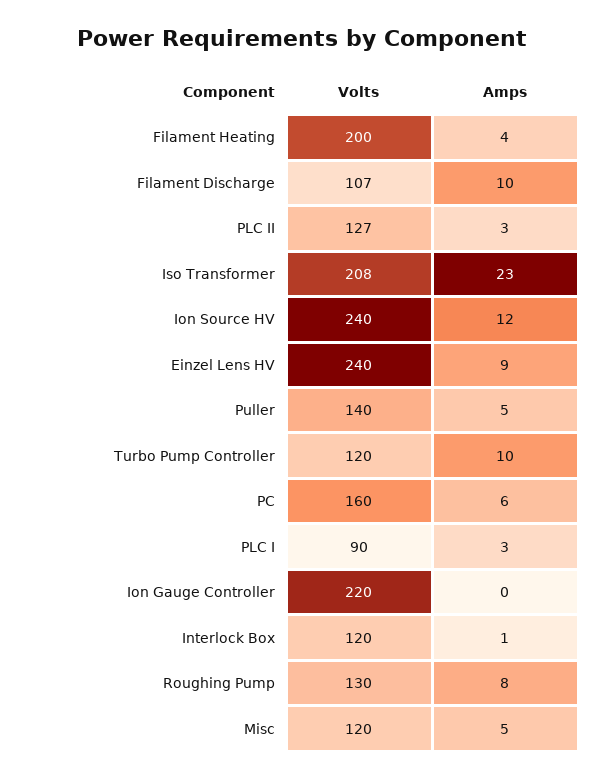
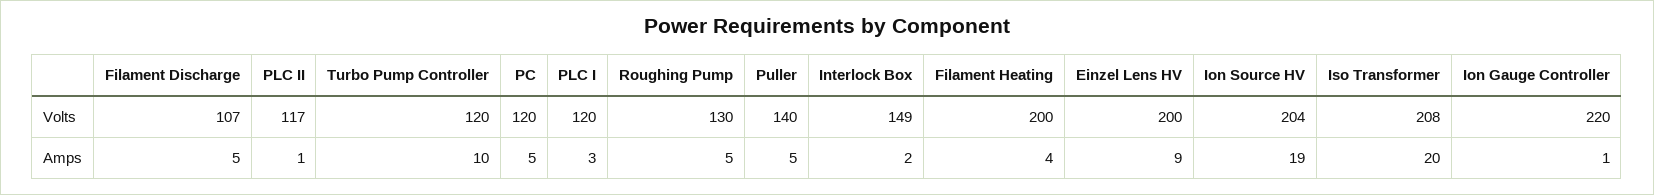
Amps, Filament Discharge: 10 -> 5
Volts, PLC II: 127 -> 117
Amps, PLC II: 3 -> 1
Amps, Iso Transformer: 23 -> 20
Volts, Ion Source HV: 240 -> 204
Amps, Ion Source HV: 12 -> 19
Volts, Einzel Lens HV: 240 -> 200
Volts, PC: 160 -> 120
Amps, PC: 6 -> 5
Volts, PLC I: 90 -> 120
Amps, Ion Gauge Controller: 0 -> 1
Volts, Interlock Box: 120 -> 149
Amps, Interlock Box: 1 -> 2
Amps, Roughing Pump: 8 -> 5
Volts, Misc: 120 -> none
Amps, Misc: 5 -> none

